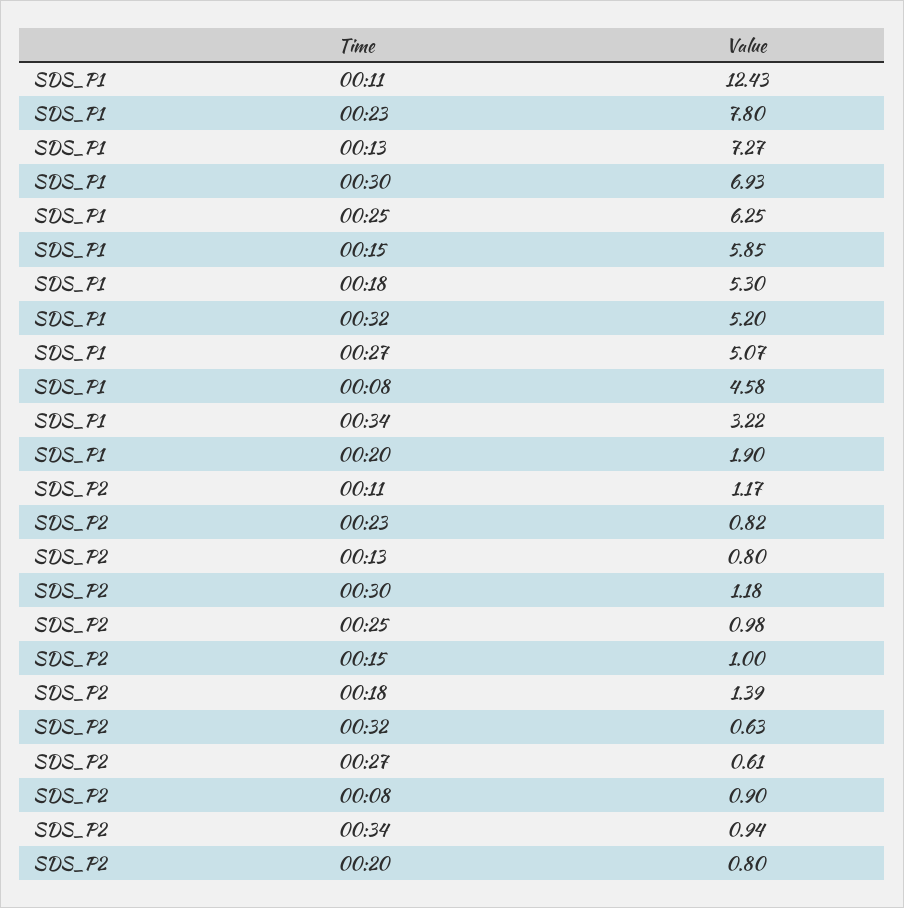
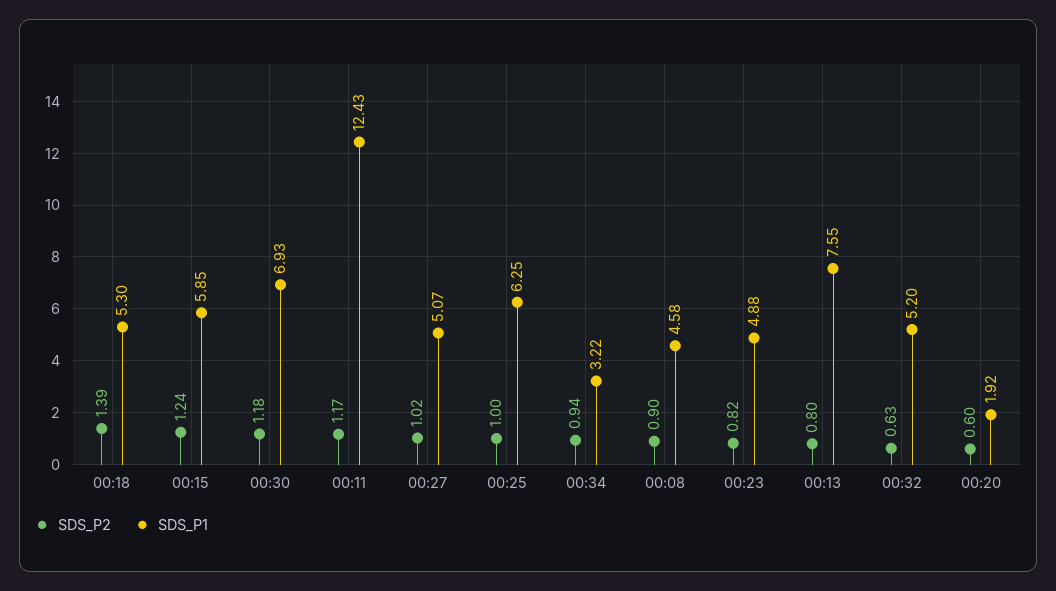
SDS_P1, 00:23: 7.8 -> 4.88
SDS_P1, 00:13: 7.27 -> 7.55
SDS_P1, 00:20: 1.9 -> 1.92
SDS_P2, 00:25: 0.98 -> 1
SDS_P2, 00:15: 1 -> 1.24
SDS_P2, 00:27: 0.61 -> 1.02
SDS_P2, 00:20: 0.8 -> 0.6

